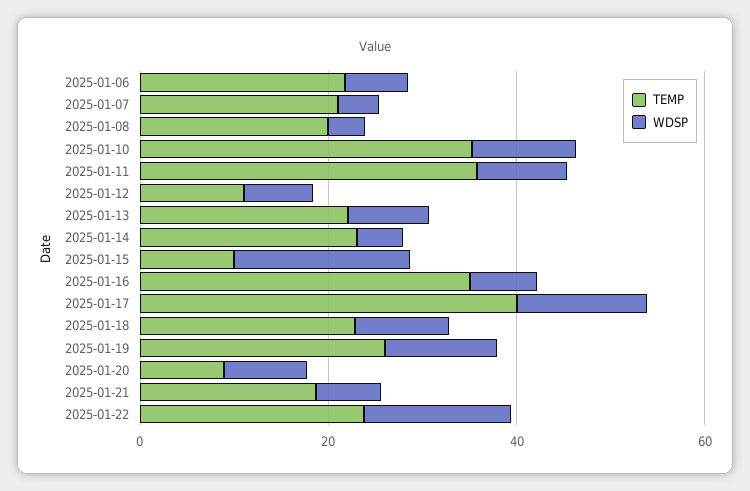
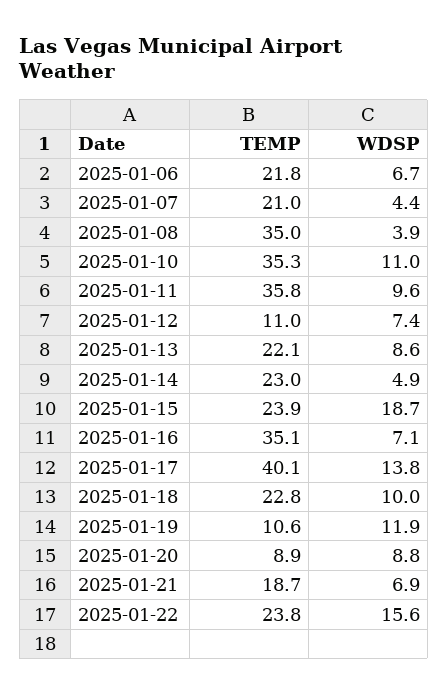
TEMP, 2025-01-08: 20 -> 35
TEMP, 2025-01-15: 10 -> 23.9
TEMP, 2025-01-19: 25 -> 10.6

